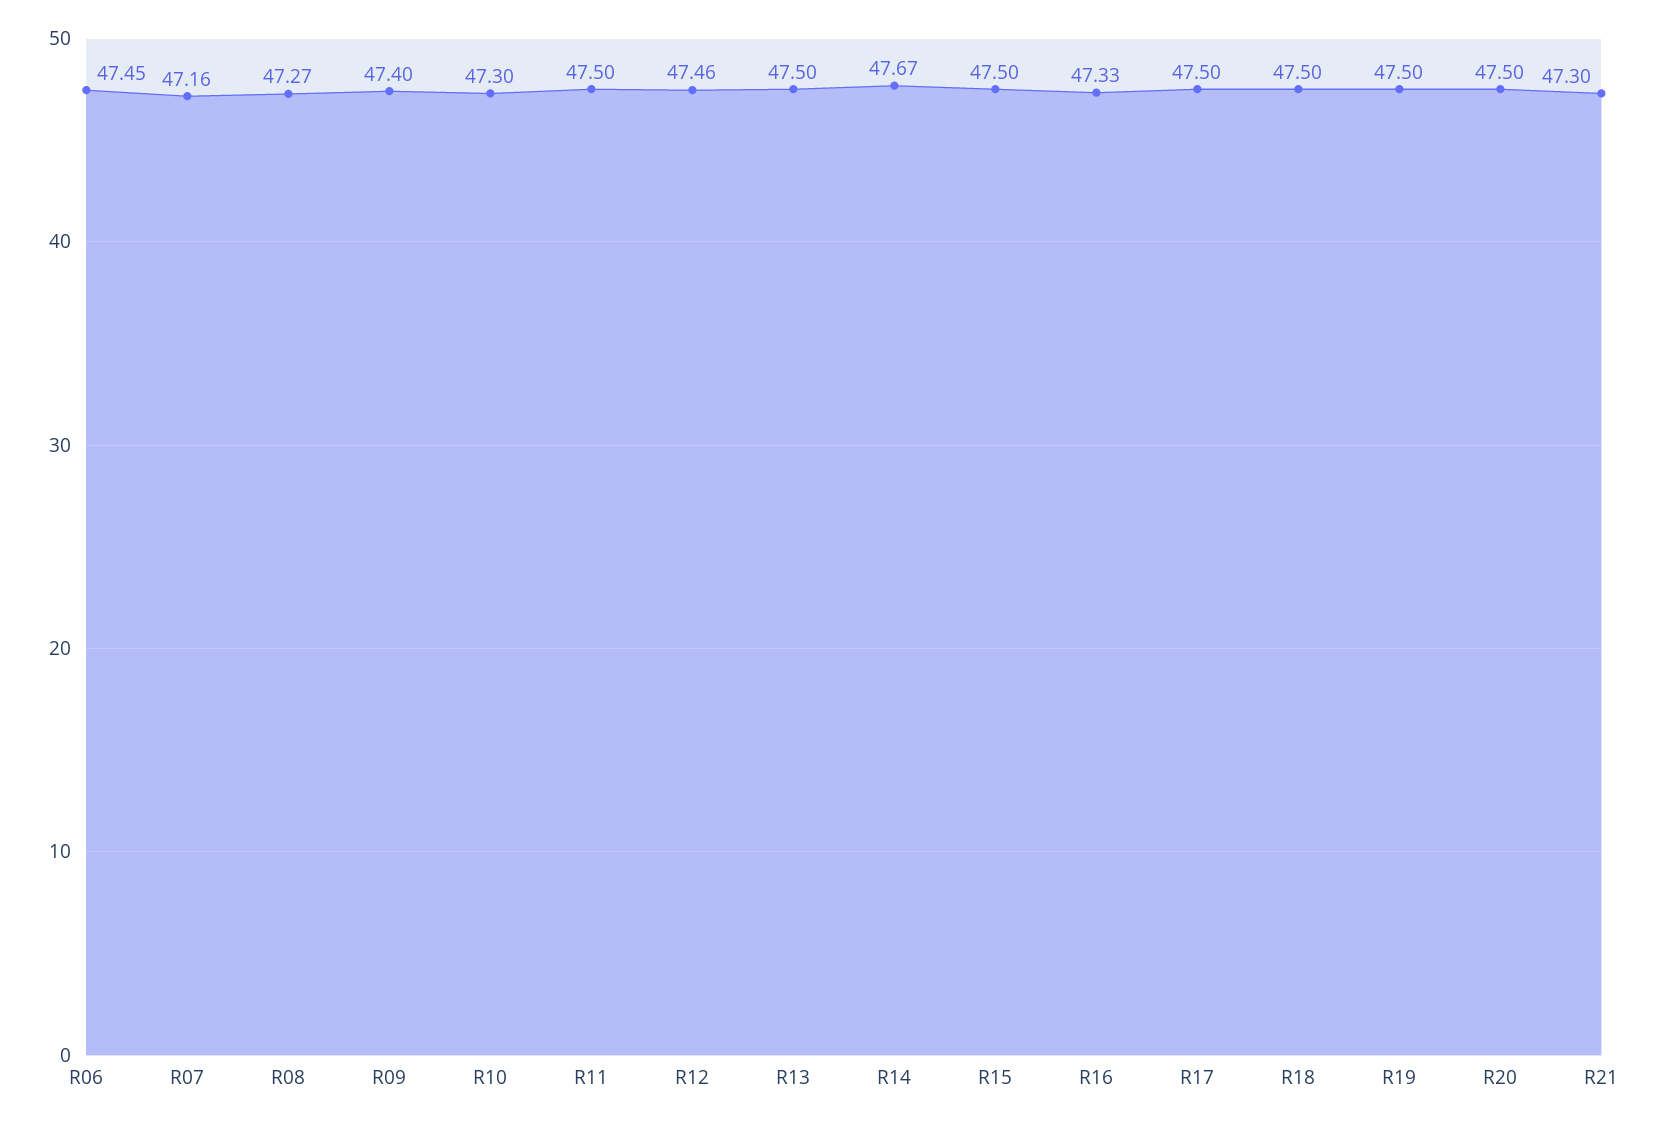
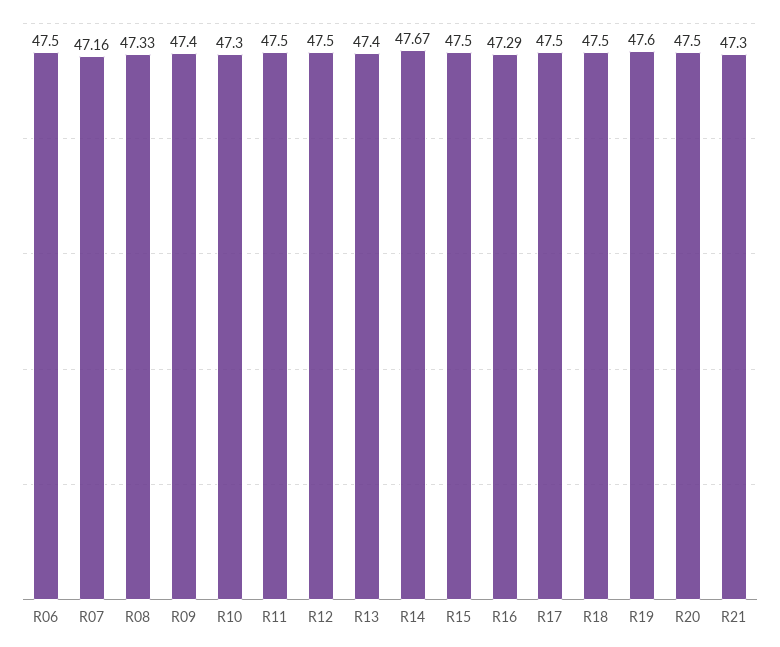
R06: 47.45 -> 47.5
R08: 47.27 -> 47.33
R12: 47.46 -> 47.5
R13: 47.5 -> 47.4
R16: 47.33 -> 47.29
R19: 47.5 -> 47.6

